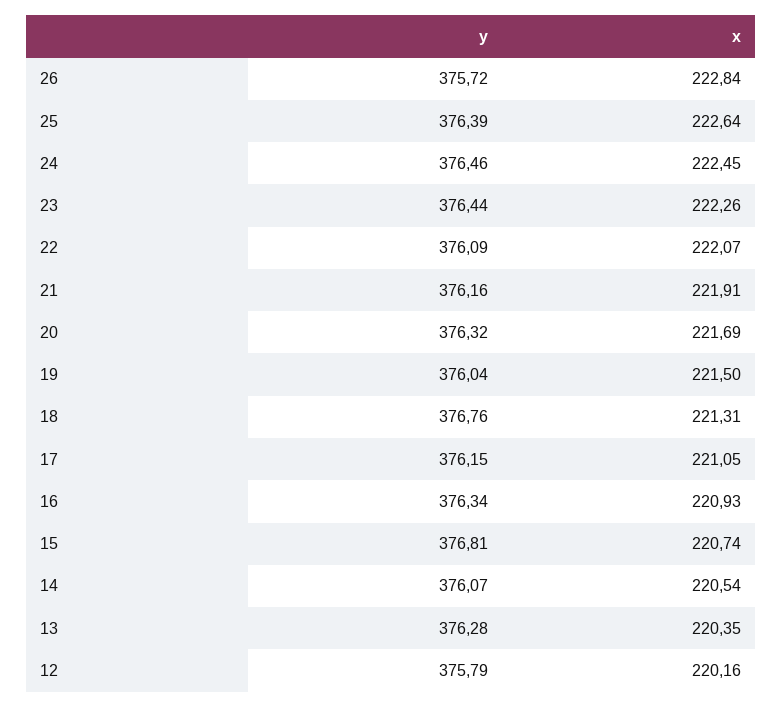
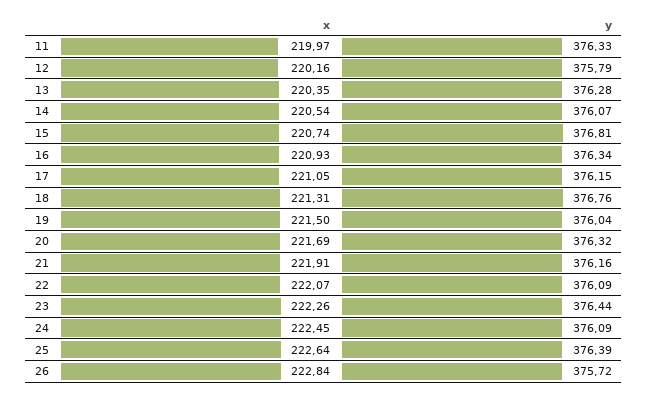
y, 24: 376.46 -> 376.09
x, 11: none -> 219.97
y, 11: none -> 376.33

